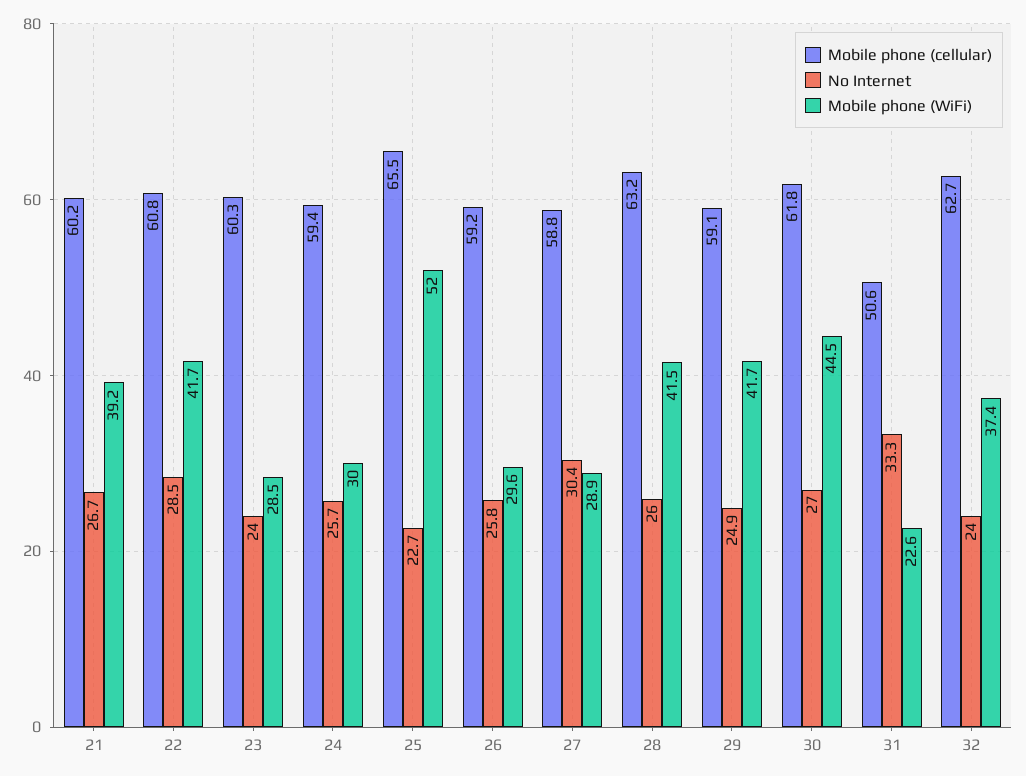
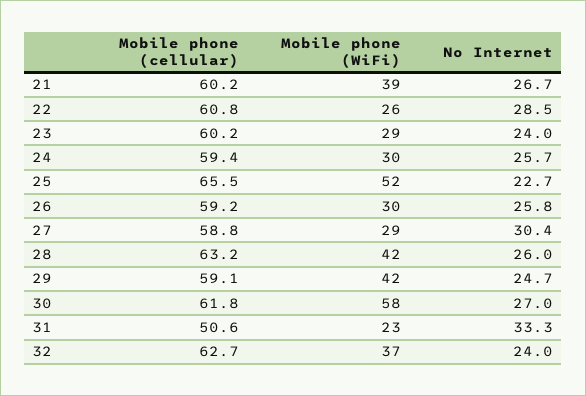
Mobile phone (WiFi), 22: 41.7 -> 26
Mobile phone (cellular), 23: 60.3 -> 60.2
No Internet, 29: 24.9 -> 24.7
Mobile phone (WiFi), 30: 44.5 -> 58

